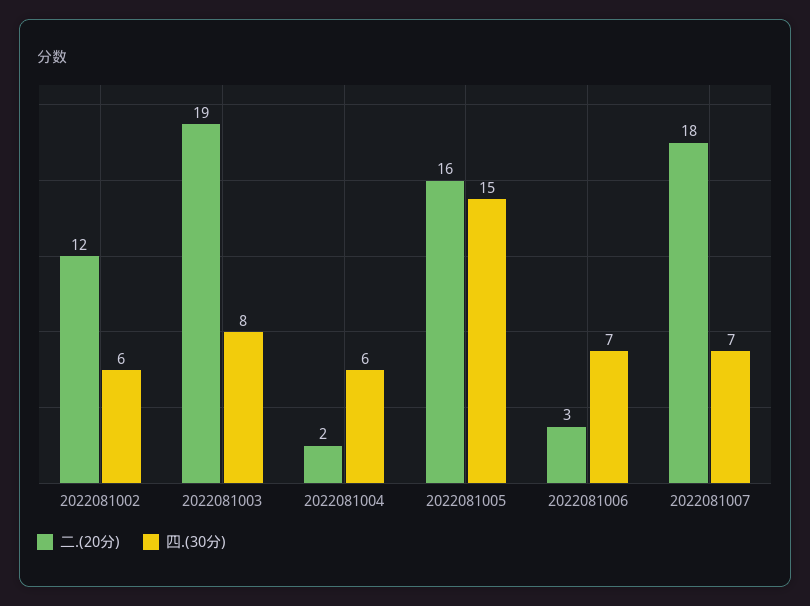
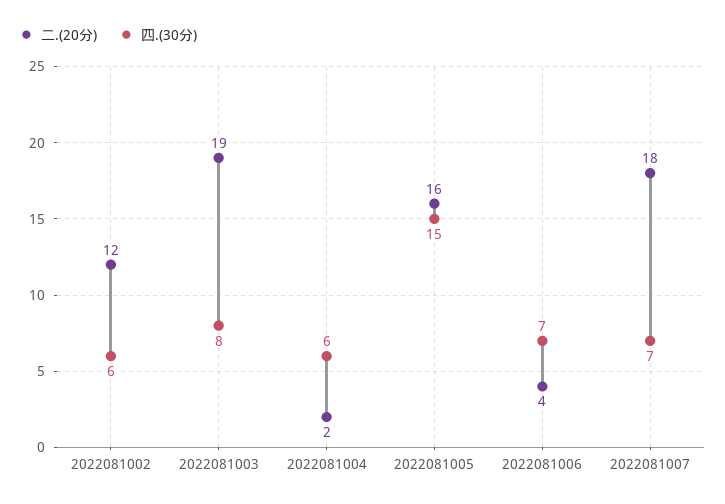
二.(20分), 2022081006: 3 -> 4

